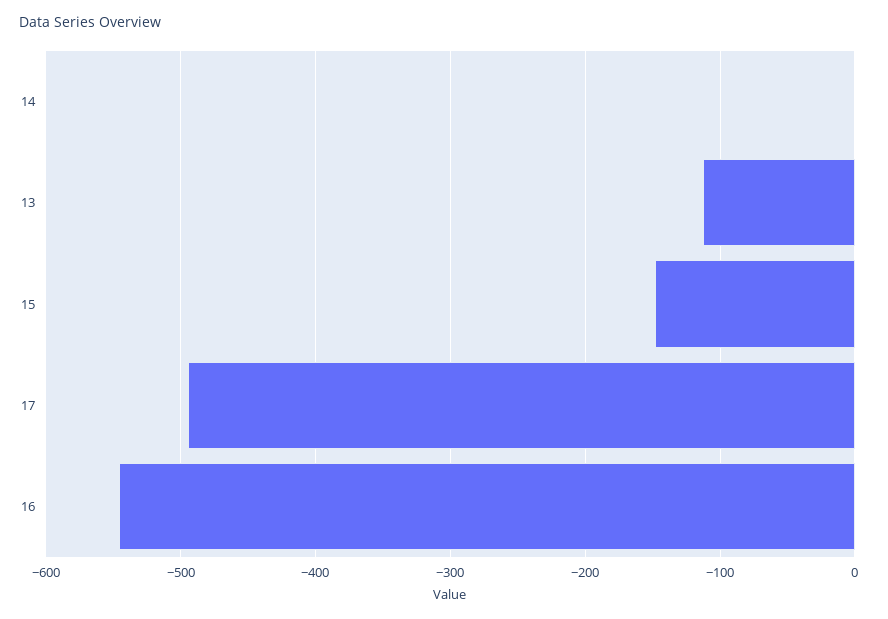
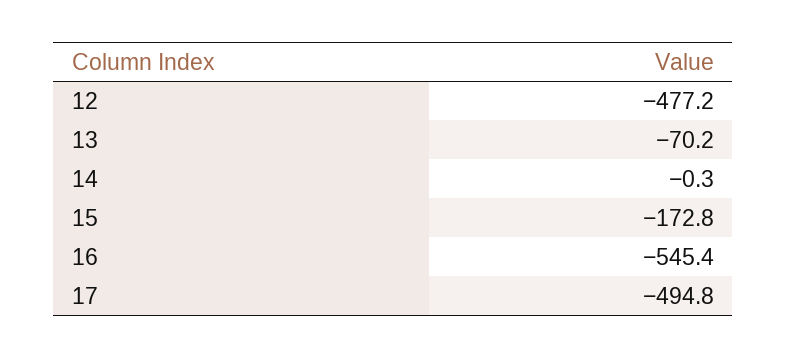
13: -110 -> -70.2
15: -150 -> -172.8
12: none -> -477.2

